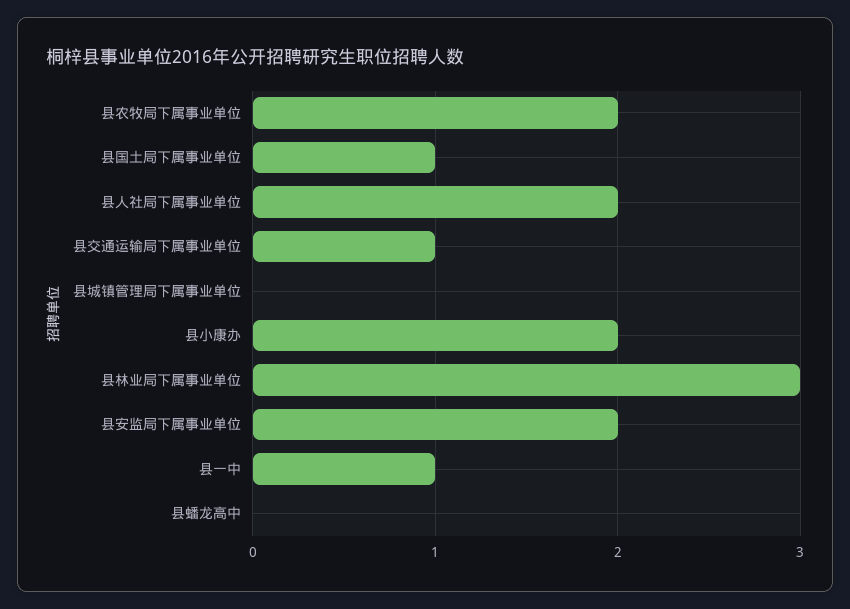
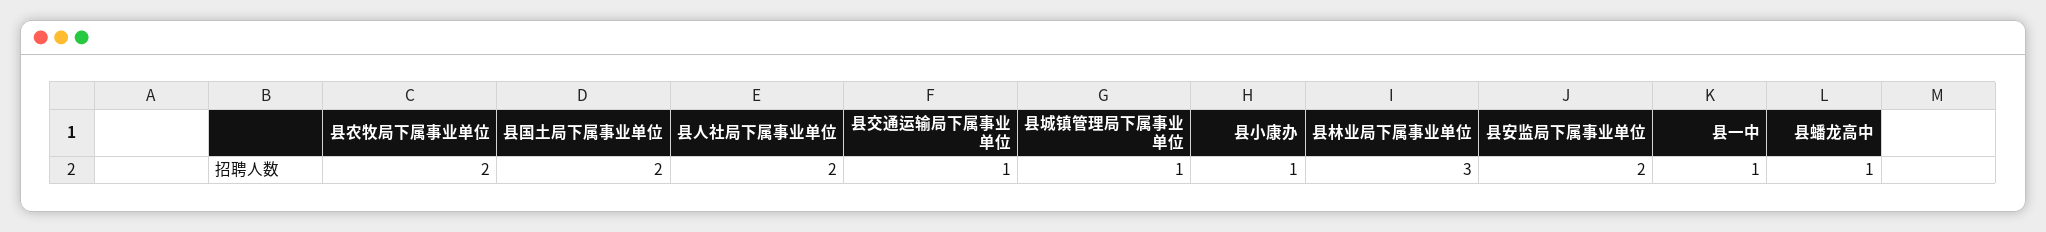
县国土局下属事业单位: 1 -> 2
县城镇管理局下属事业单位: 0 -> 1
县小康办: 2 -> 1
县蟠龙高中: 0 -> 1

